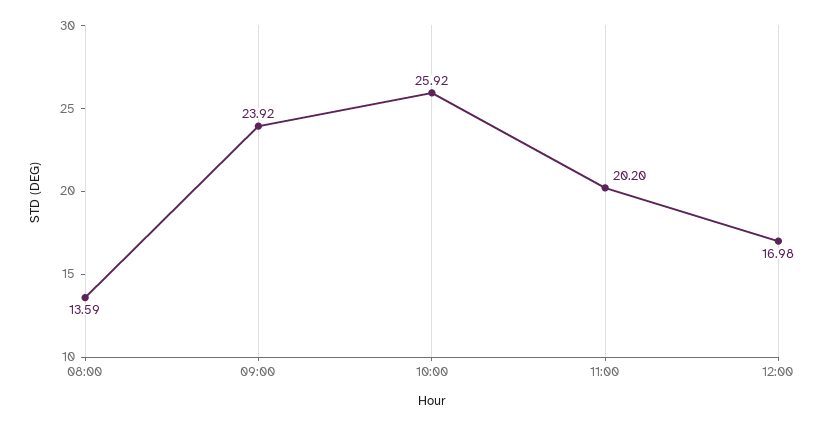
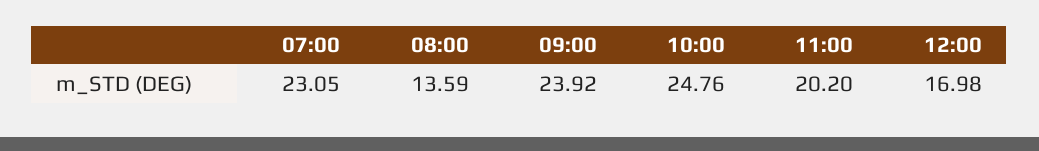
10:00: 25.92 -> 24.76
07:00: none -> 23.05

